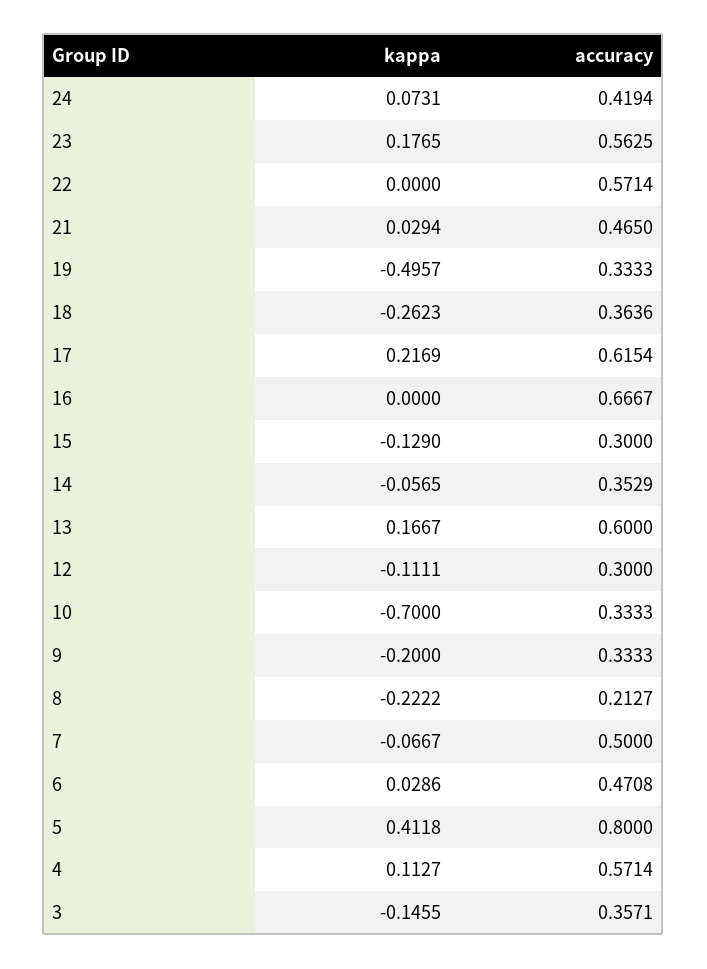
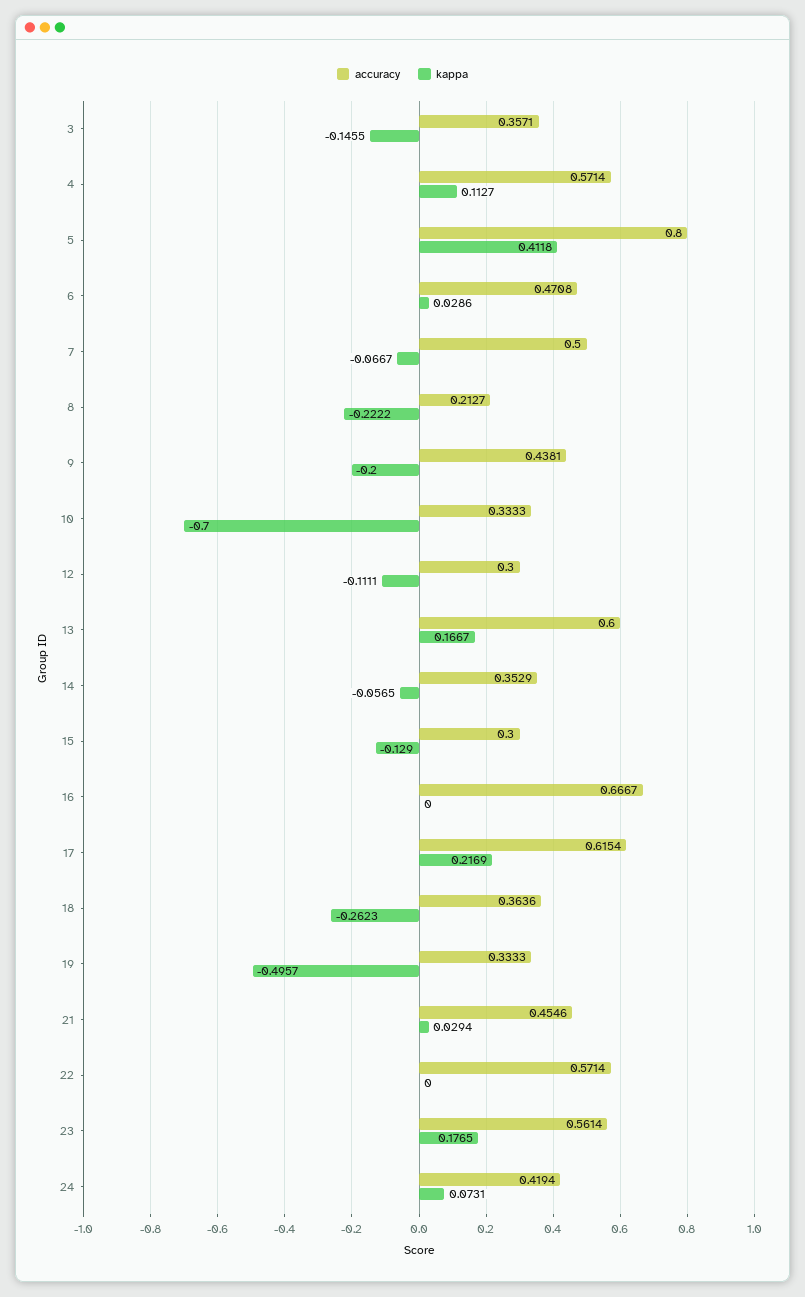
accuracy, 23: 0.5625 -> 0.5614
accuracy, 21: 0.465 -> 0.4546
accuracy, 9: 0.3333 -> 0.4381

